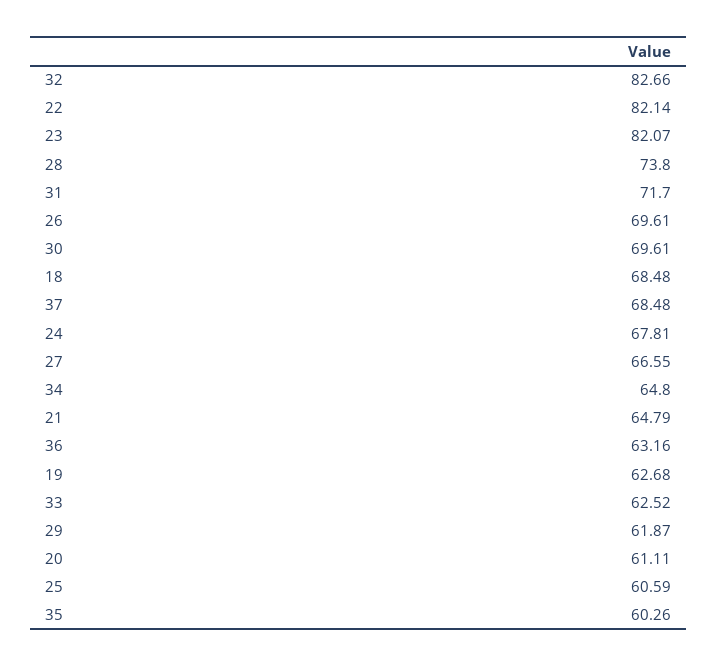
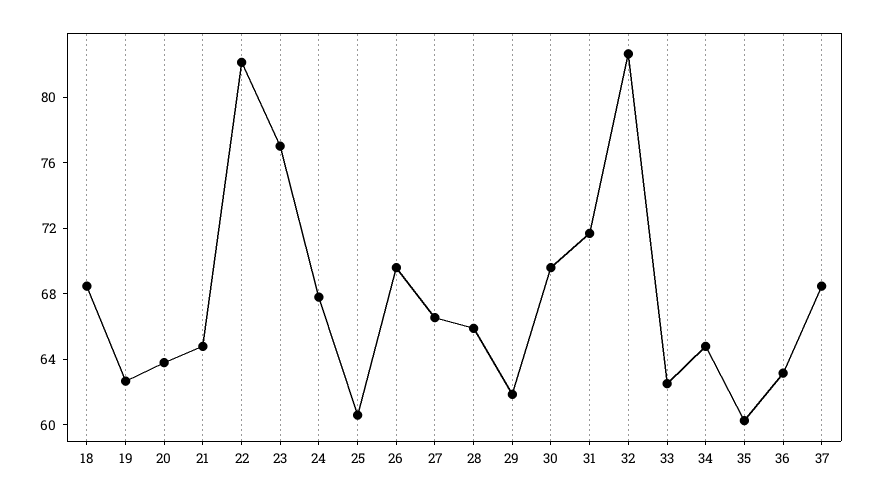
23: 82.07 -> 77
28: 73.8 -> 66
20: 61.11 -> 64

